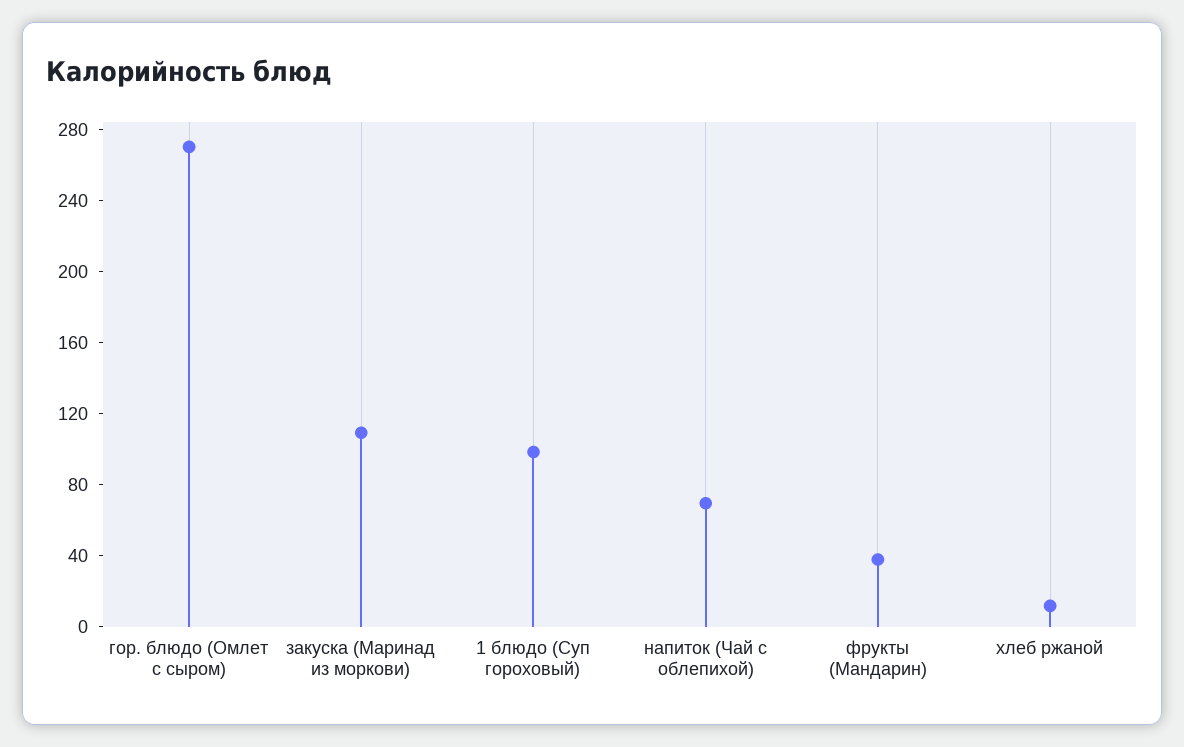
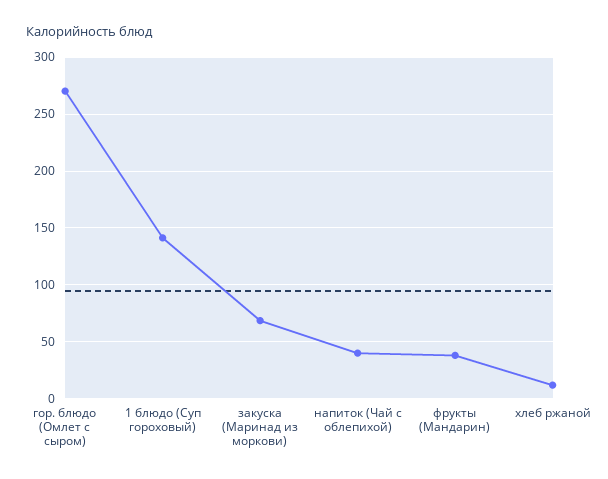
закуска (Маринад из моркови): 110 -> 70
1 блюдо (Суп гороховый): 100 -> 140
напиток (Чай с облепихой): 70 -> 40

